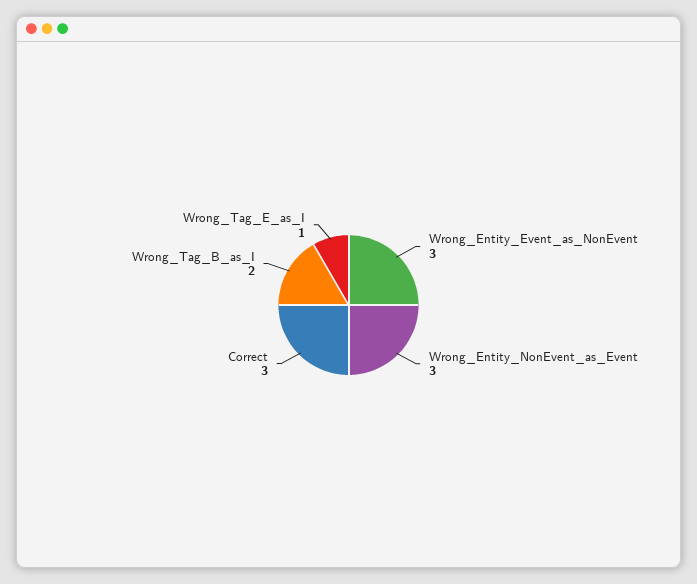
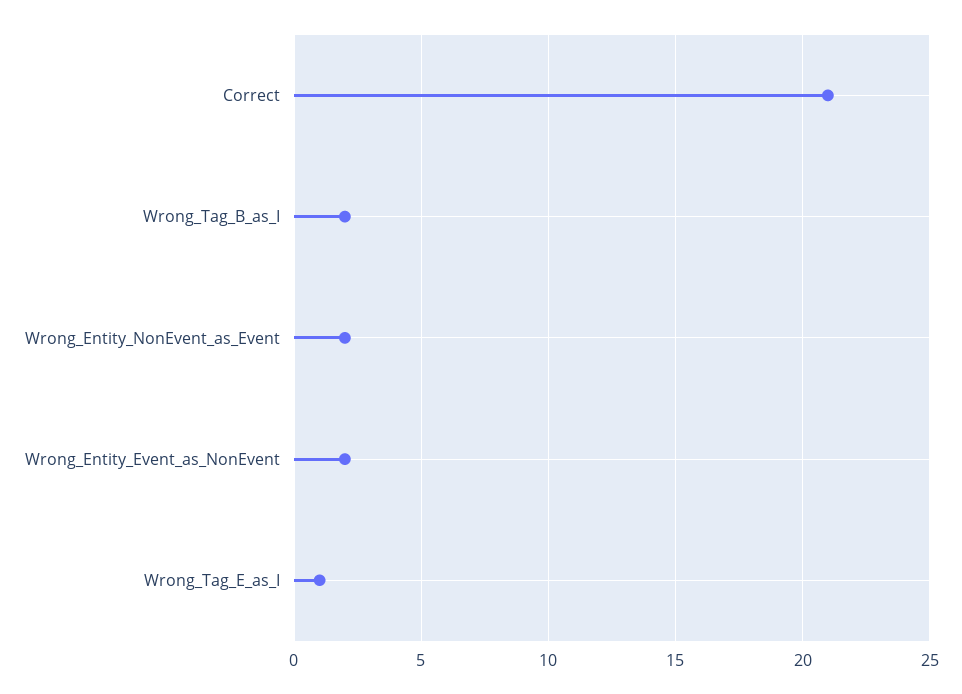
Wrong_Entity_Event_as_NonEvent: 3 -> 2
Wrong_Entity_NonEvent_as_Event: 3 -> 2
Correct: 3 -> 21

